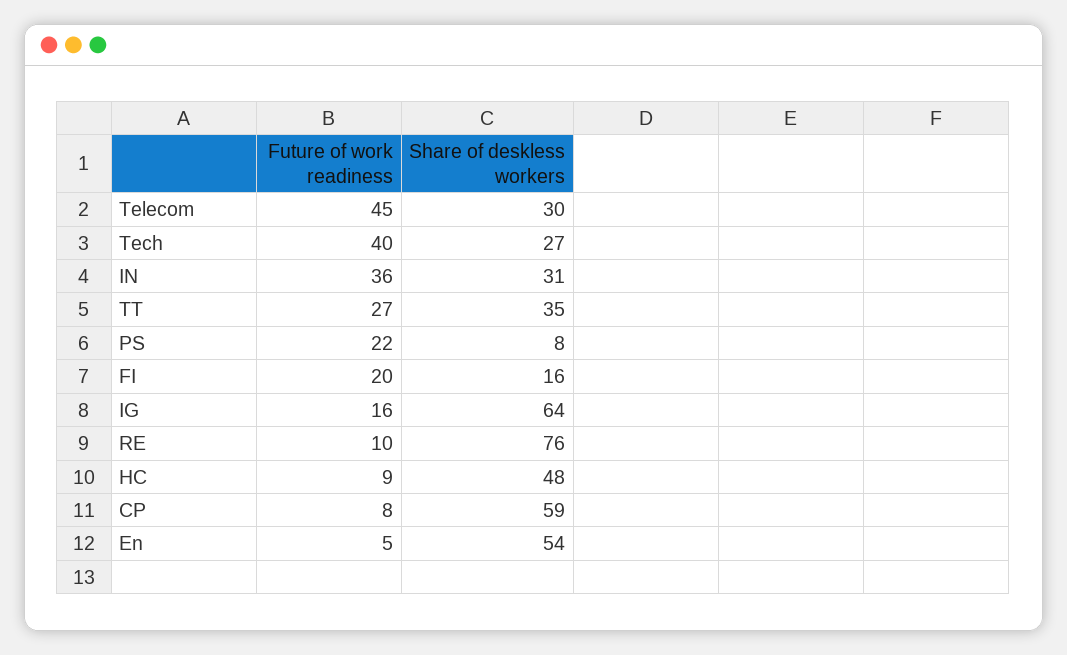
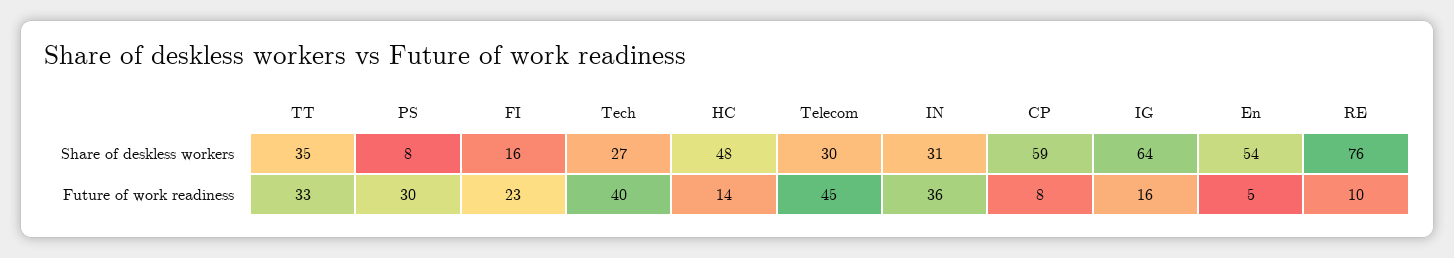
Future of work readiness, TT: 27 -> 33
Future of work readiness, PS: 22 -> 30
Future of work readiness, FI: 20 -> 23
Future of work readiness, HC: 9 -> 14

